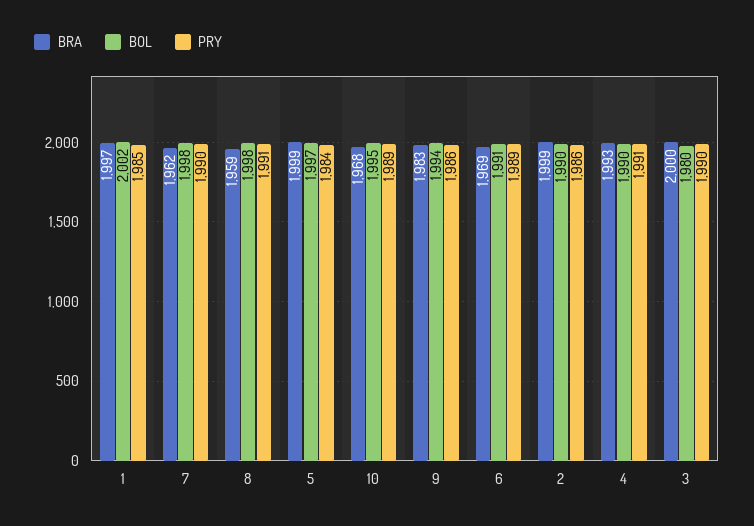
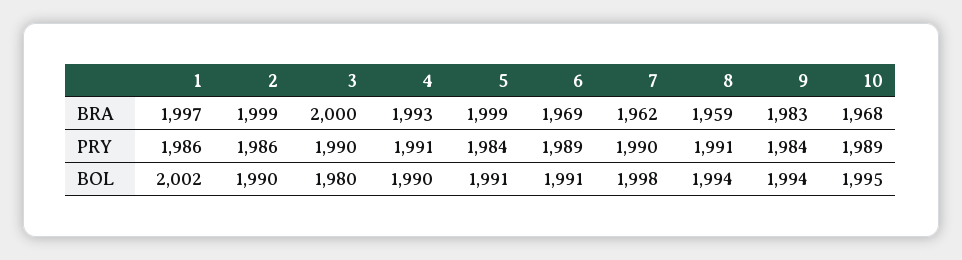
PRY, 1: 1985 -> 1986
BOL, 8: 1998 -> 1994
BOL, 5: 1997 -> 1991
PRY, 9: 1986 -> 1984

